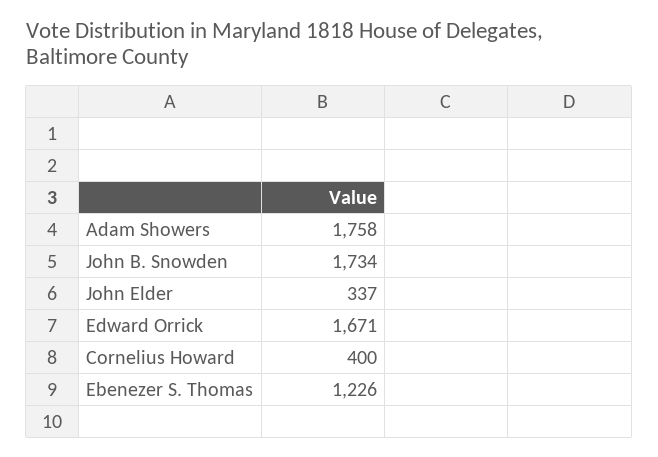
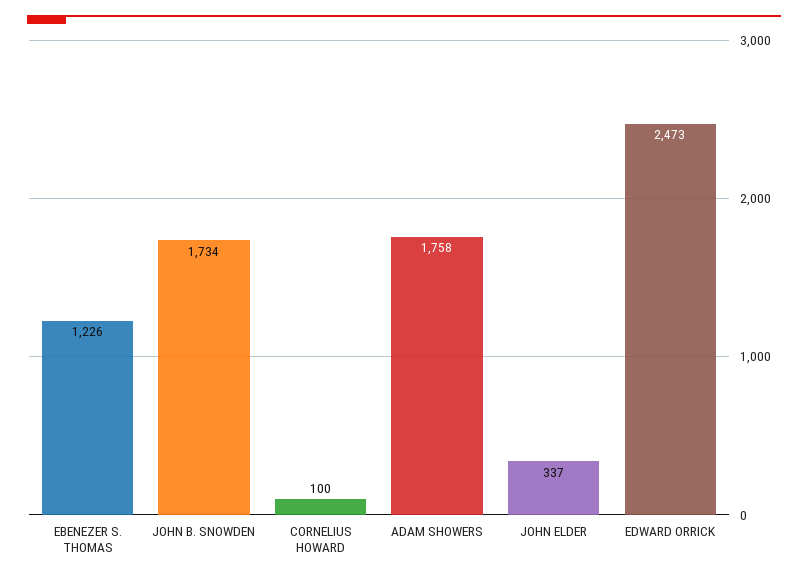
Edward Orrick: 1671 -> 2473
Cornelius Howard: 400 -> 100

